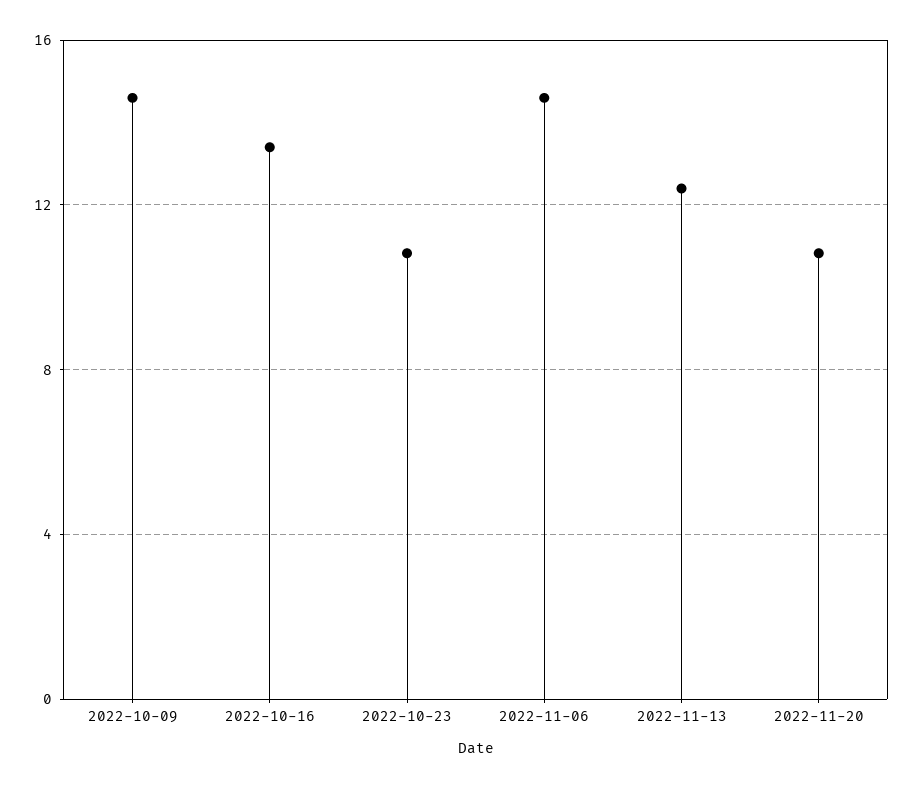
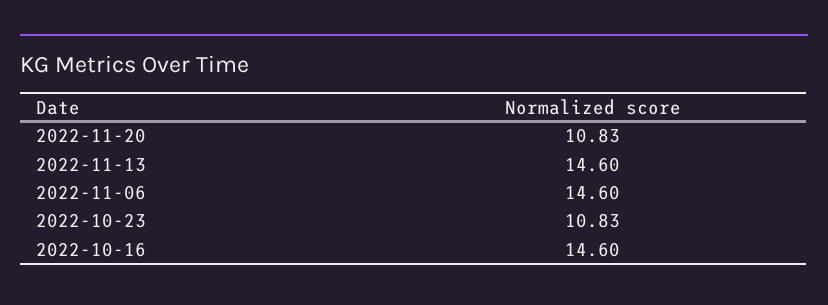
2022-10-09: 14.5 -> none
2022-10-16: 13.5 -> 14.6
2022-11-13: 12.5 -> 14.6

